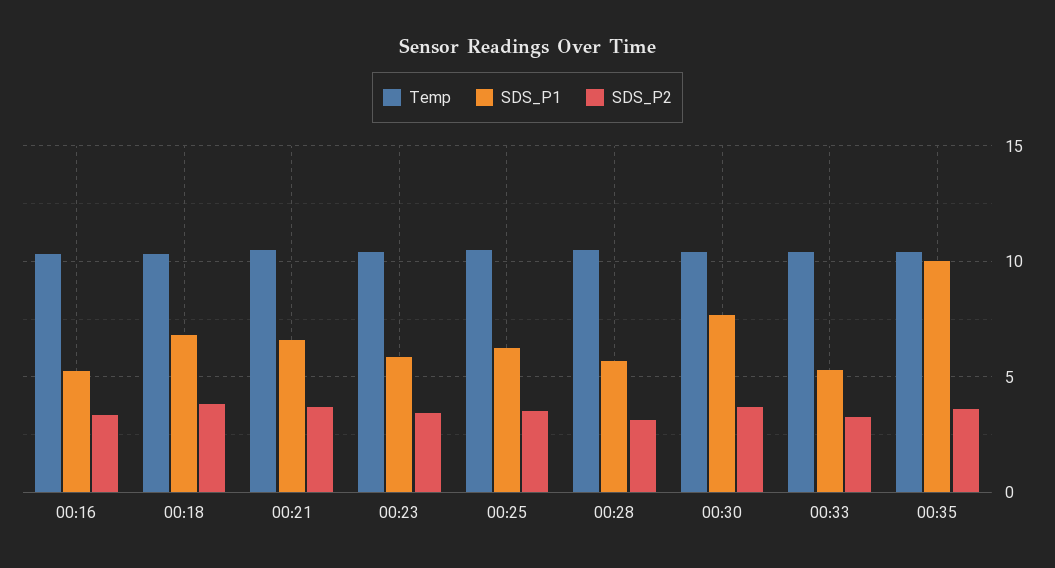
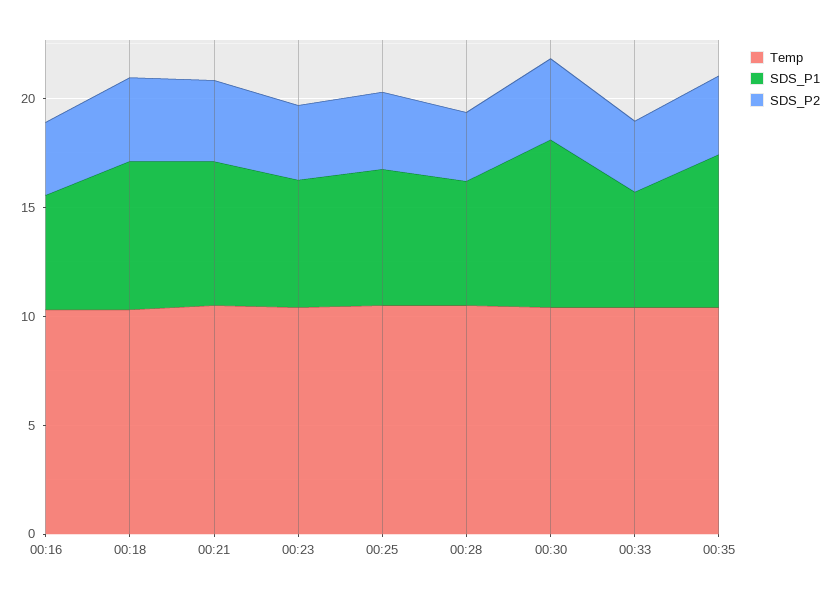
SDS_P1, 00:35: 10 -> 7

